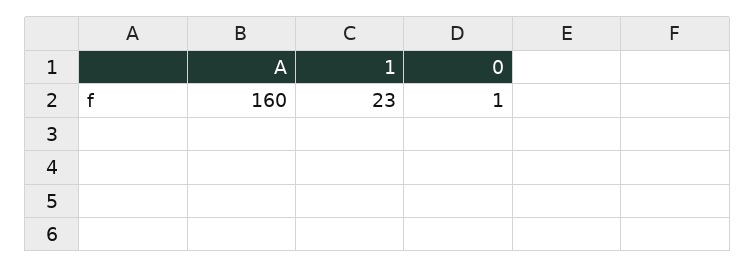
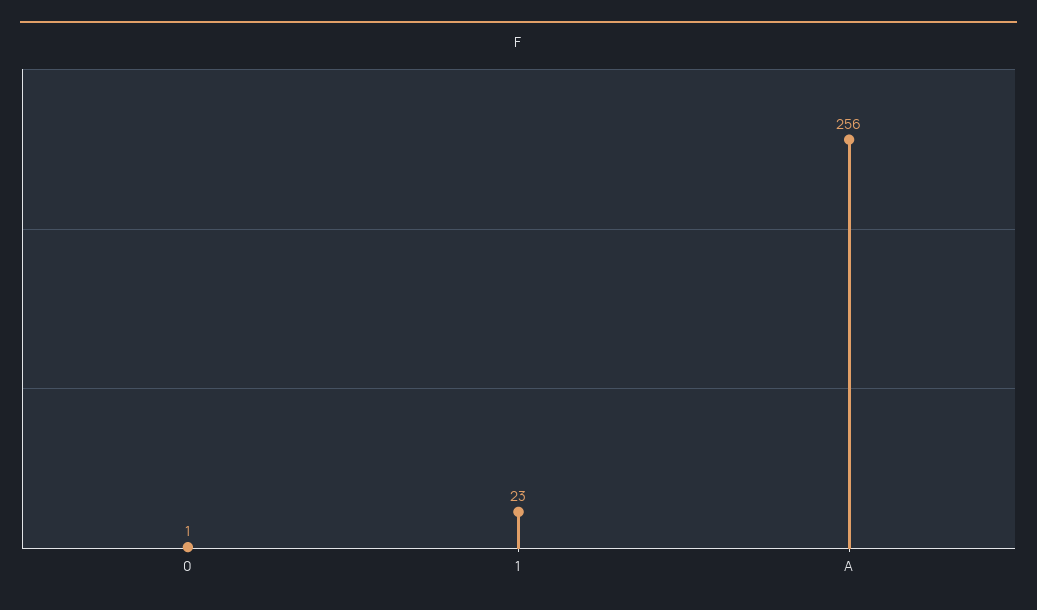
A: 160 -> 256

